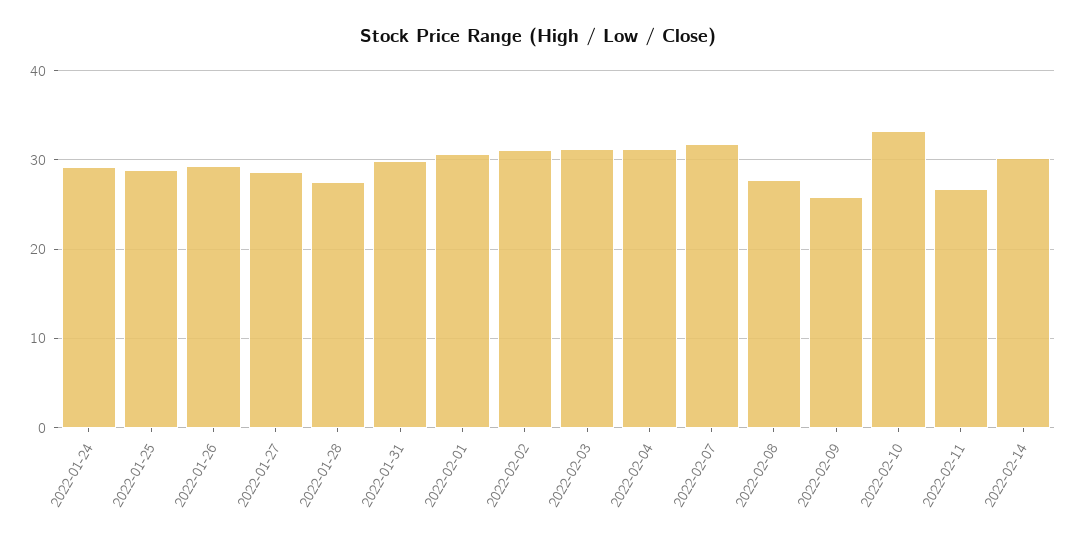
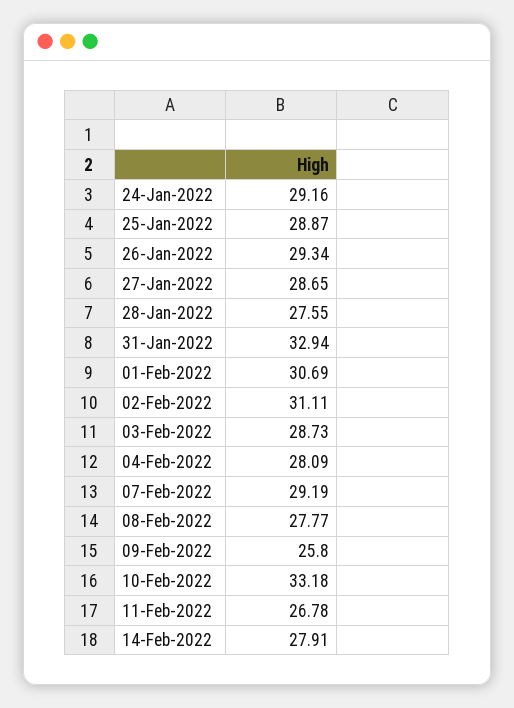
2022-01-31: 30 -> 32.94
2022-02-03: 31 -> 28.73
2022-02-04: 31 -> 28.09
2022-02-07: 32 -> 29.19
2022-02-14: 30 -> 27.91

